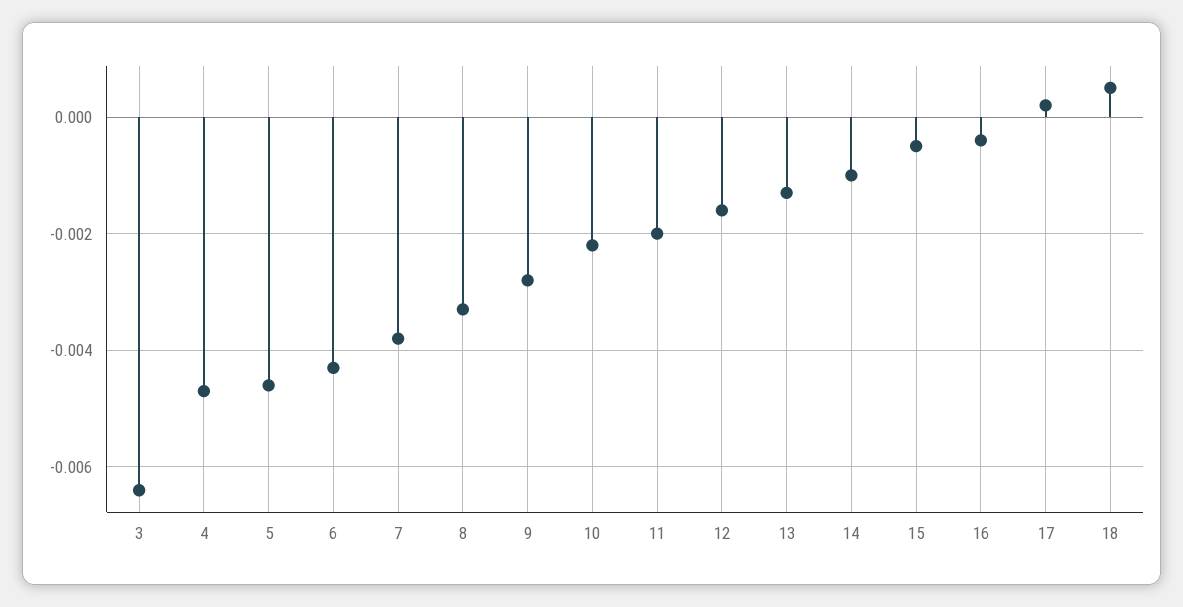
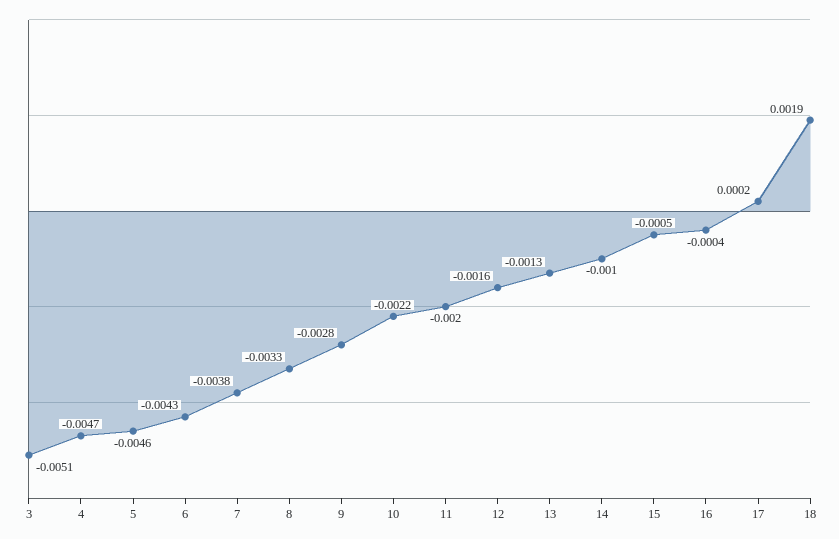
3: -0.0065 -> -0.0051
18: 0.0005 -> 0.0019

